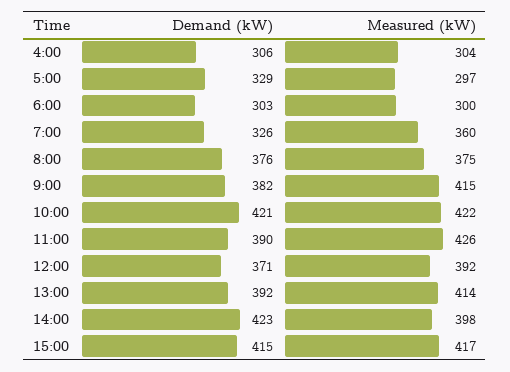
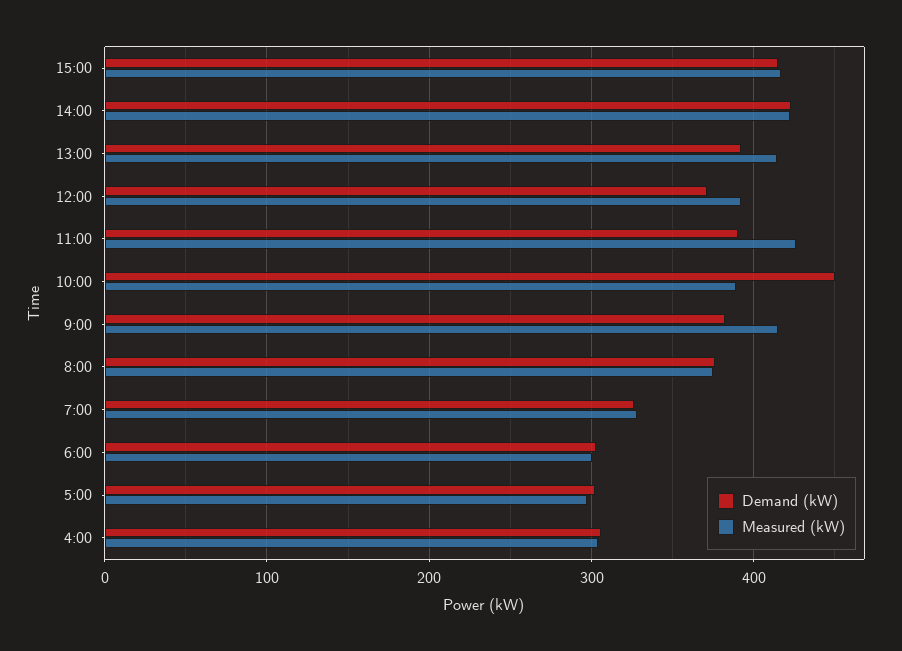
Demand (kW), 5:00: 329 -> 300
Measured (kW), 7:00: 360 -> 330
Demand (kW), 10:00: 421 -> 450
Measured (kW), 10:00: 422 -> 390
Measured (kW), 14:00: 398 -> 420

